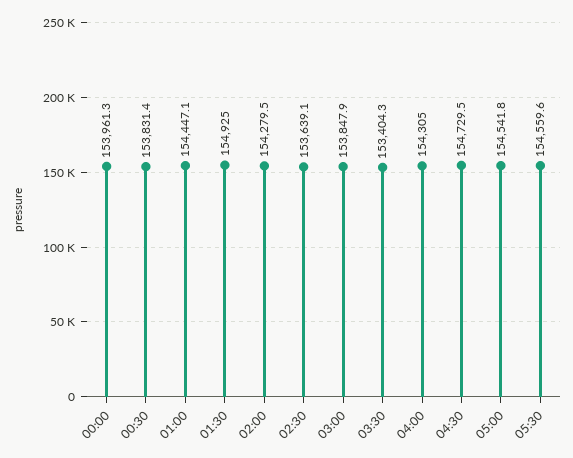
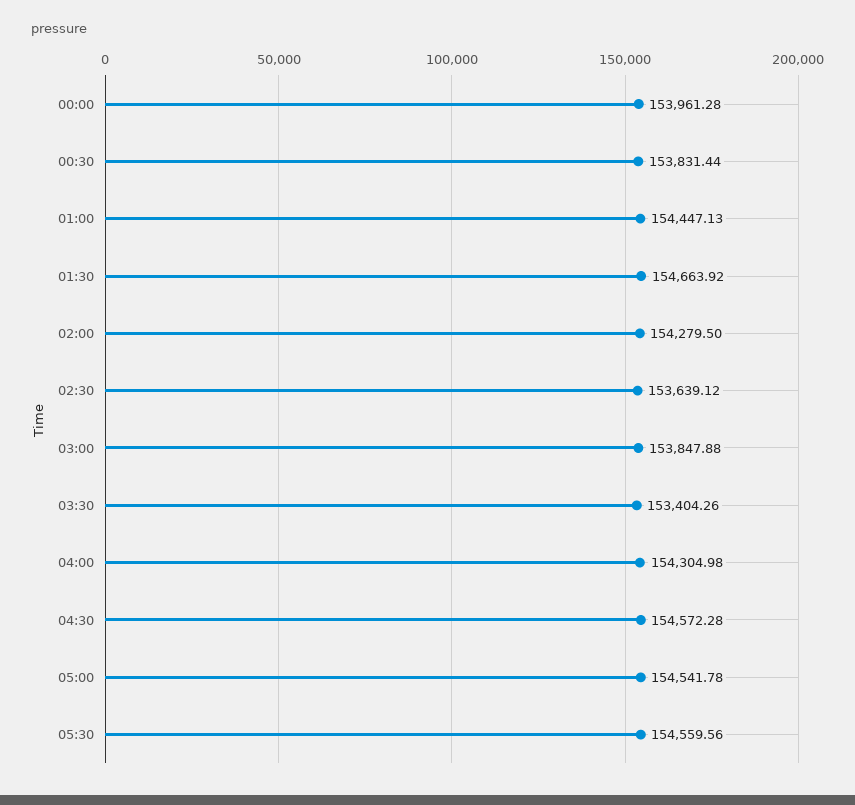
01:30: 154925 -> 154663.92
04:30: 154729.5 -> 154572.28

